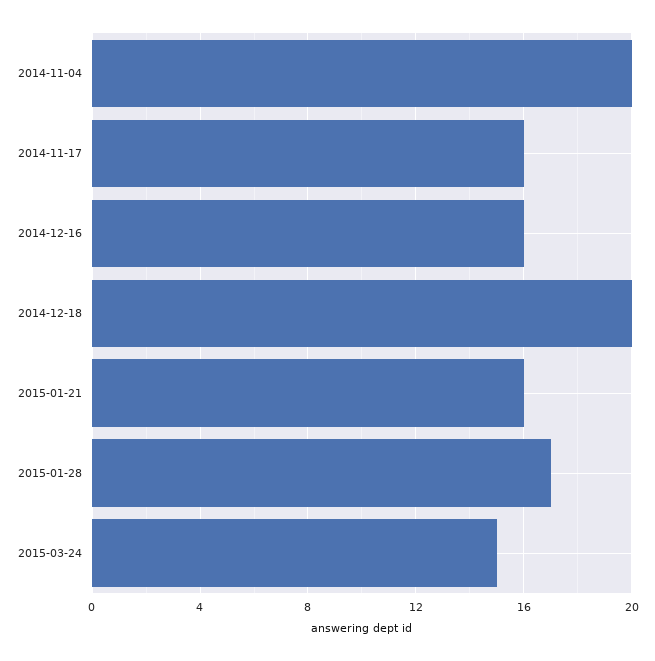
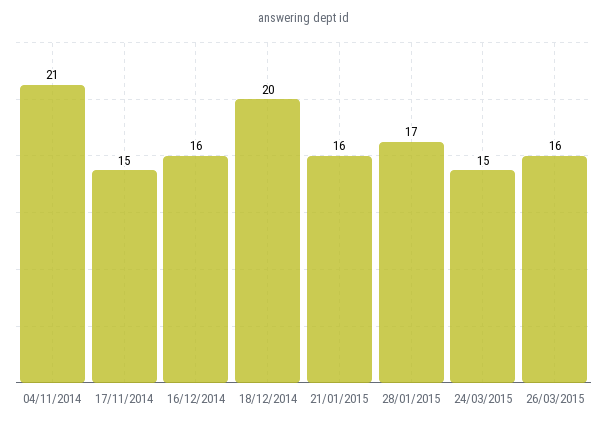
2014-11-04: 20 -> 21
2014-11-17: 16 -> 15
26/03/2015: none -> 16

